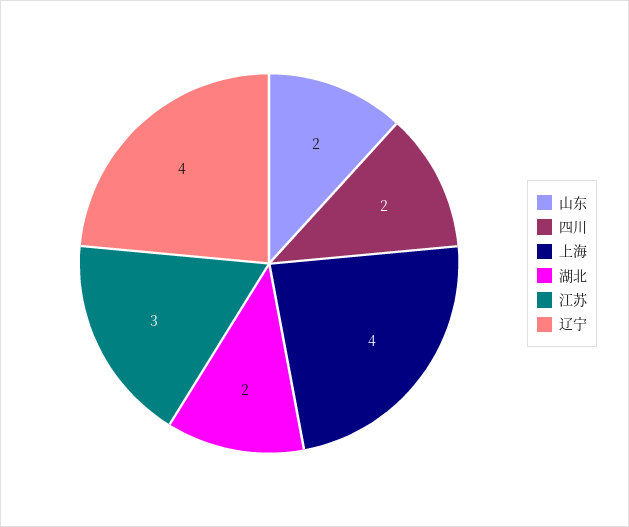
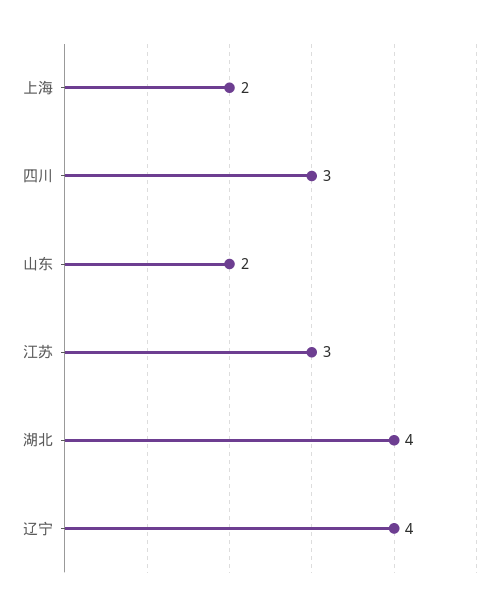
四川: 2 -> 3
上海: 4 -> 2
湖北: 2 -> 4

